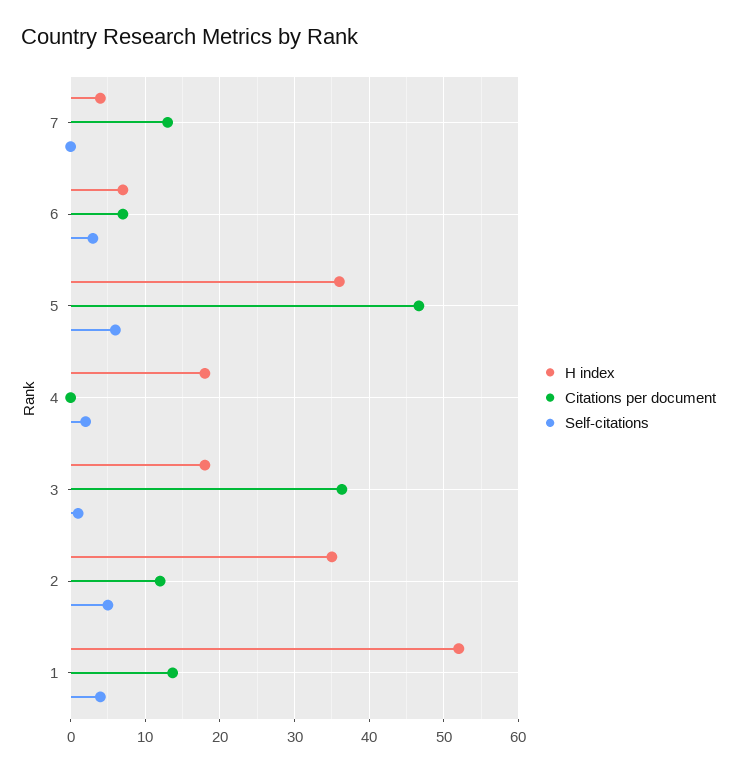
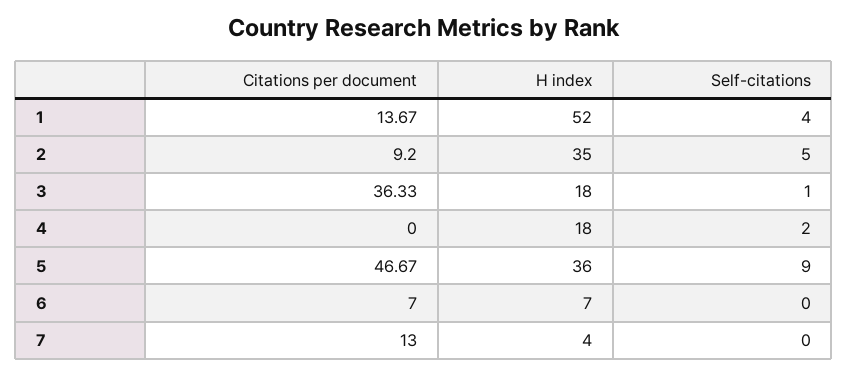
Self-citations, 6: 3 -> 0
Self-citations, 5: 6 -> 9
Citations per document, 2: 12 -> 9.2

